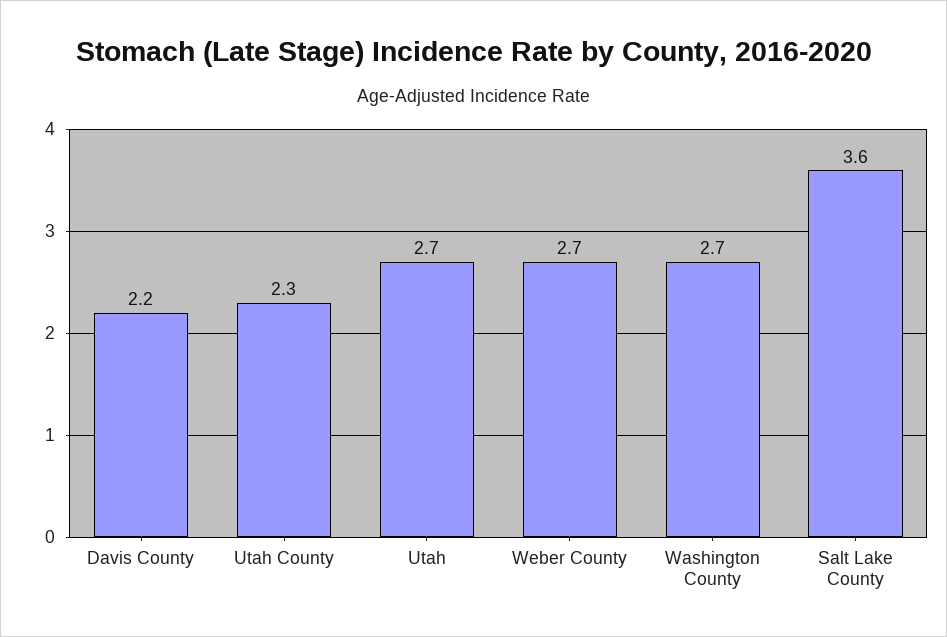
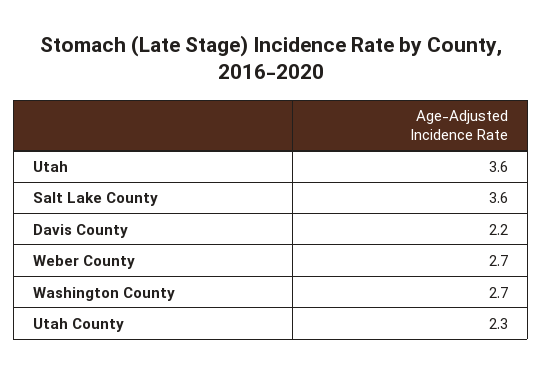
Utah: 2.7 -> 3.6

